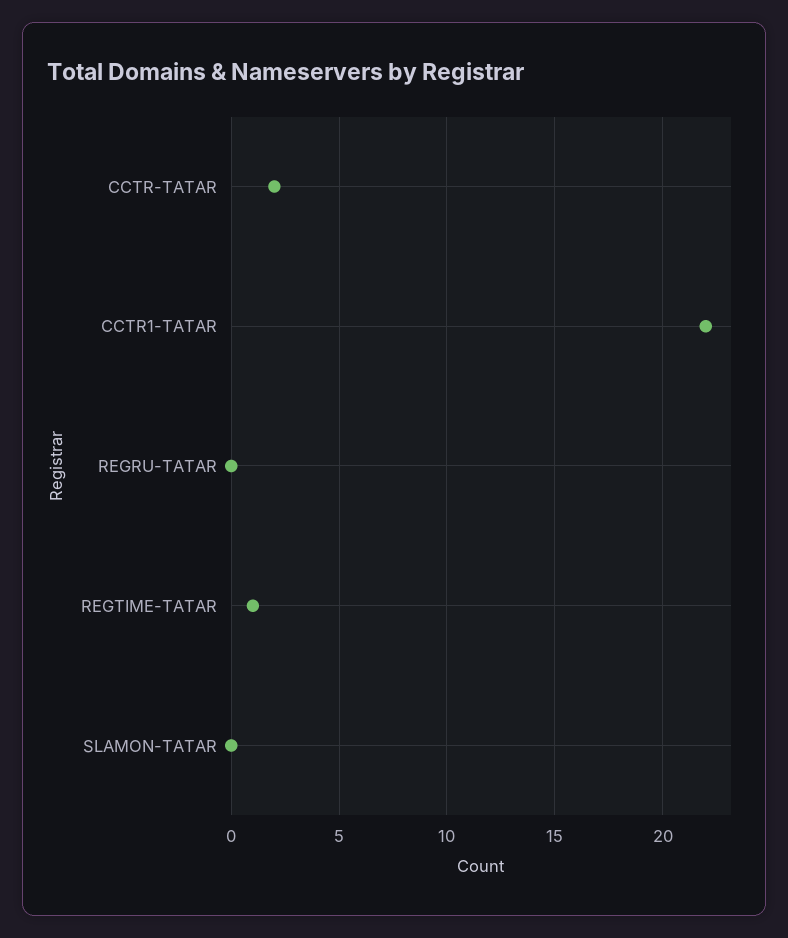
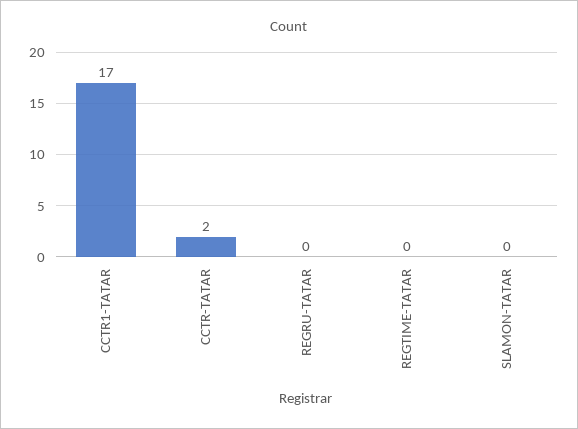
CCTR1-TATAR: 22 -> 17
REGTIME-TATAR: 1 -> 0

